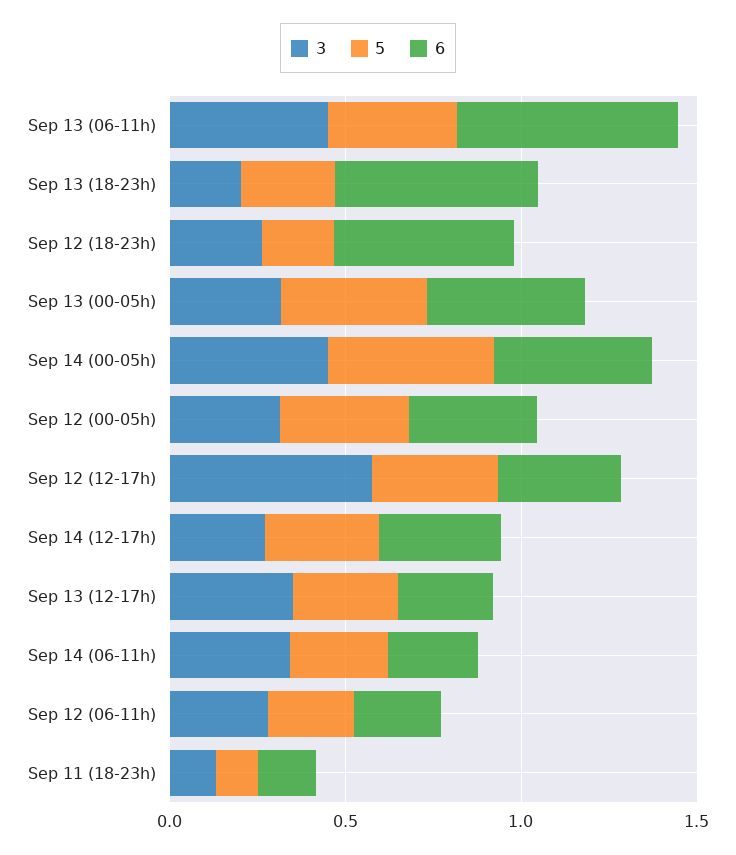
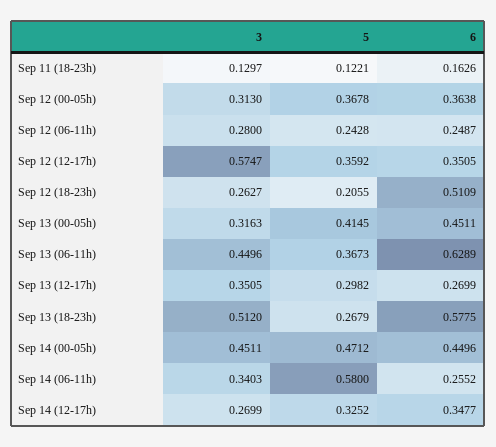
3, Sep 13 (18-23h): 0.2 -> 0.512
5, Sep 14 (06-11h): 0.3 -> 0.58

